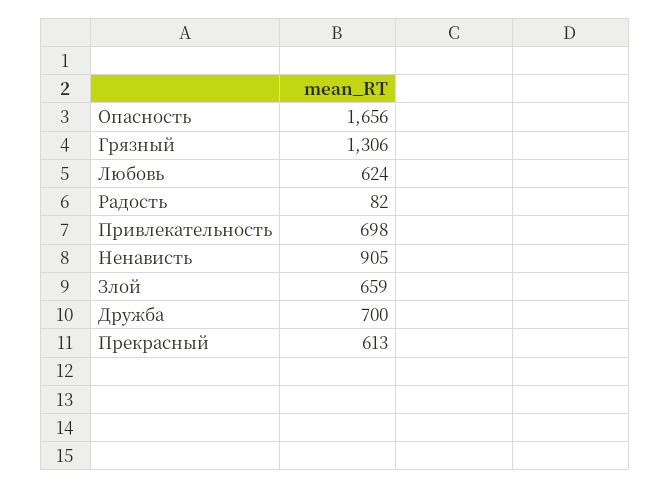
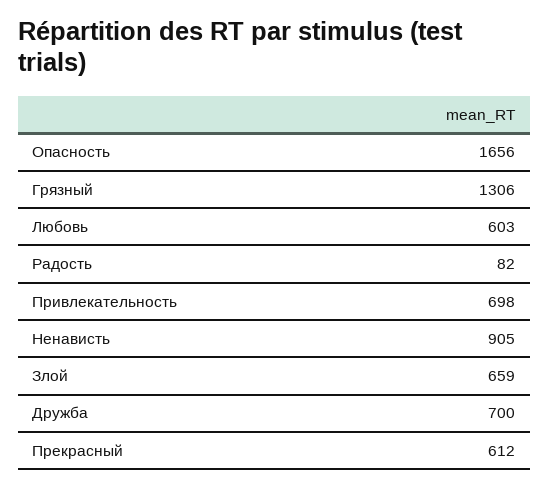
Любовь: 624 -> 603
Прекрасный: 613 -> 612

